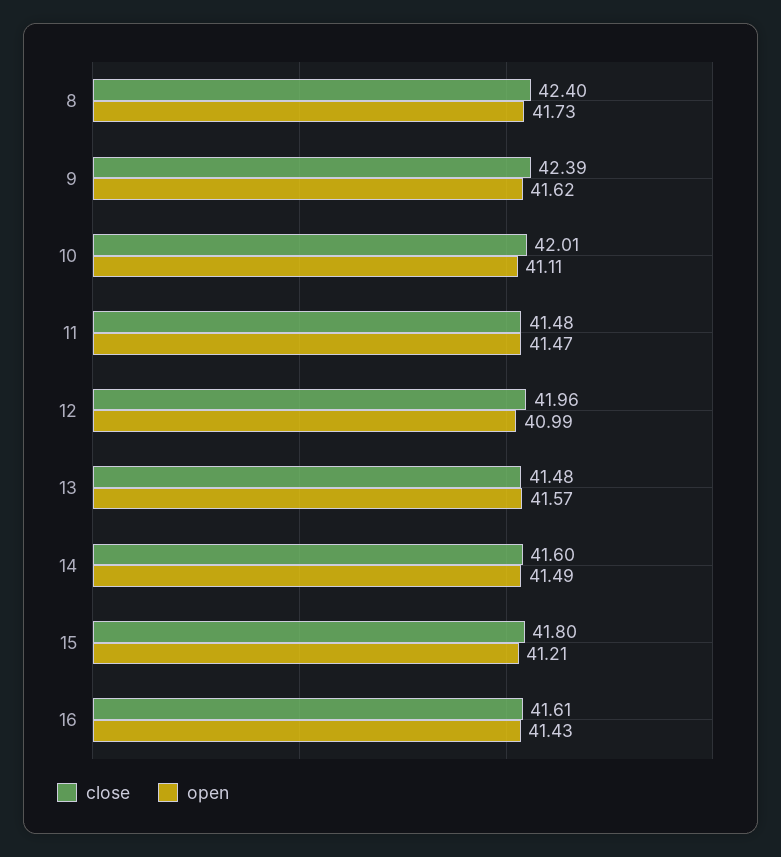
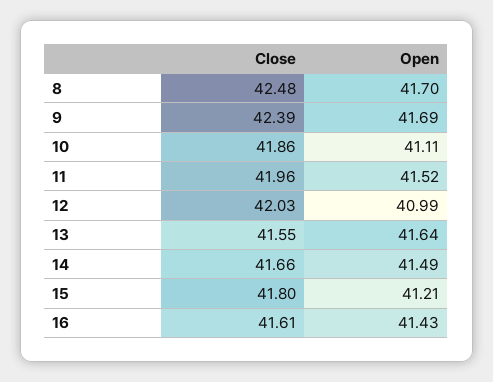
close, 8: 42.4 -> 42.48
open, 8: 41.73 -> 41.7
open, 9: 41.62 -> 41.69
close, 10: 42.01 -> 41.86
close, 11: 41.48 -> 41.96
open, 11: 41.47 -> 41.52
close, 12: 41.96 -> 42.03
close, 13: 41.48 -> 41.55
open, 13: 41.57 -> 41.64
close, 14: 41.6 -> 41.66

